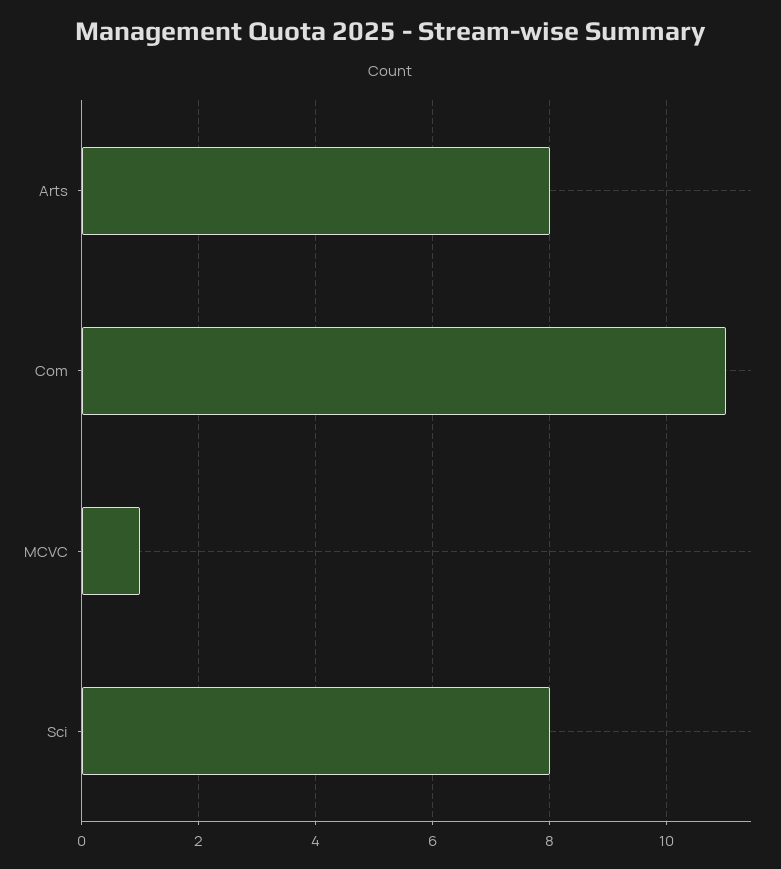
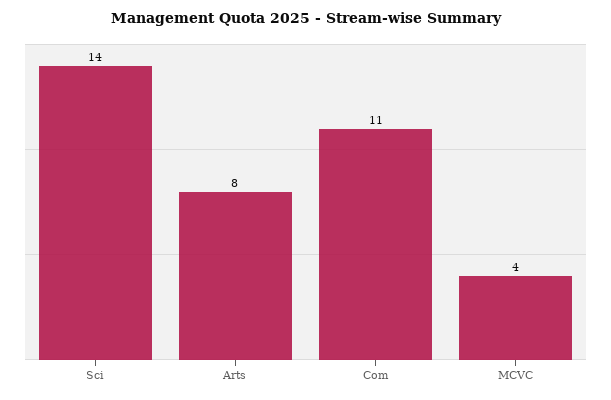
MCVC: 1 -> 4
Sci: 8 -> 14

